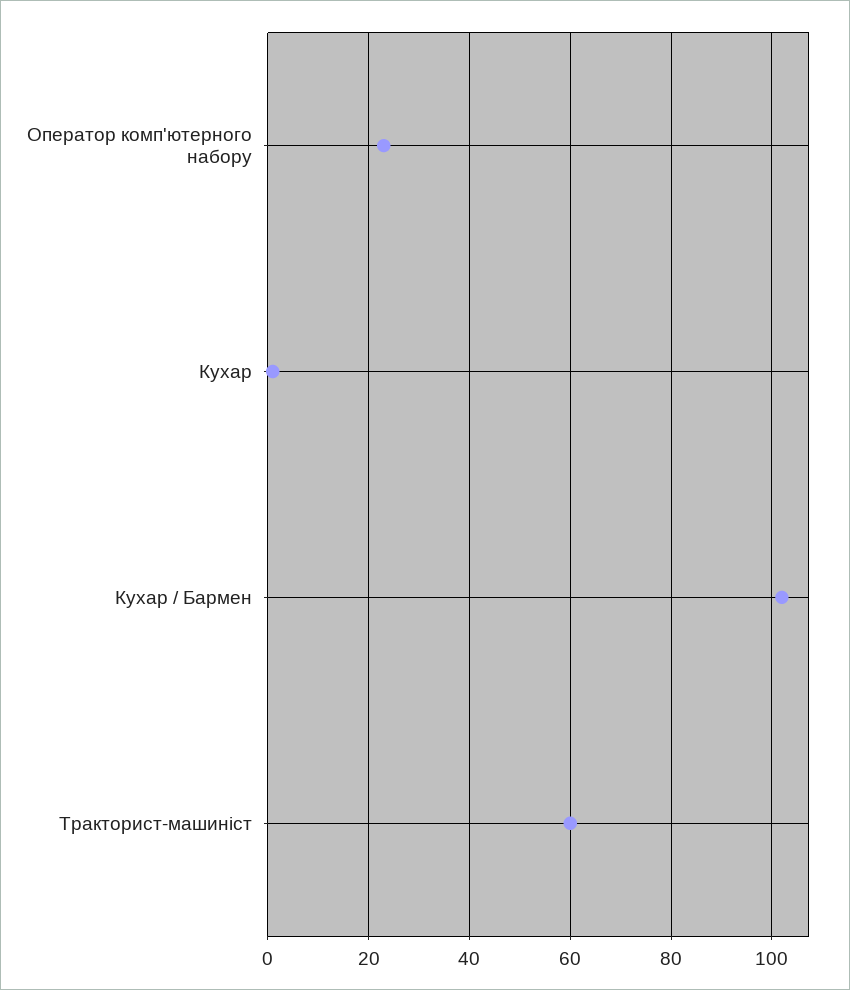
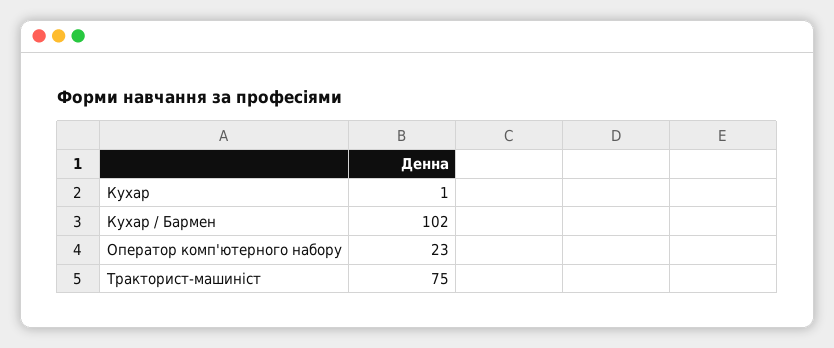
Тракторист-машиніст: 60 -> 75

